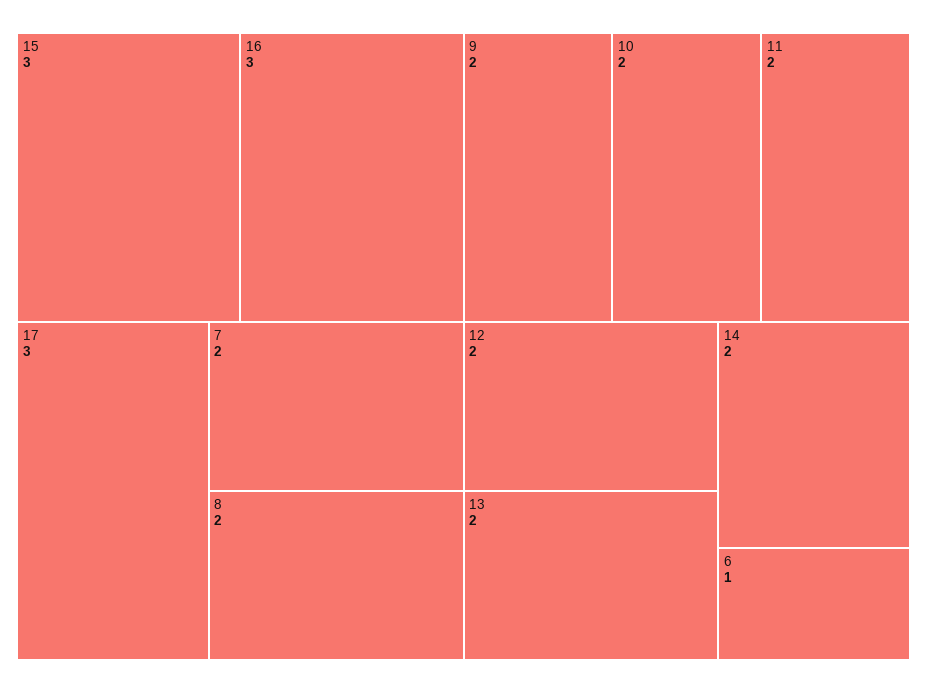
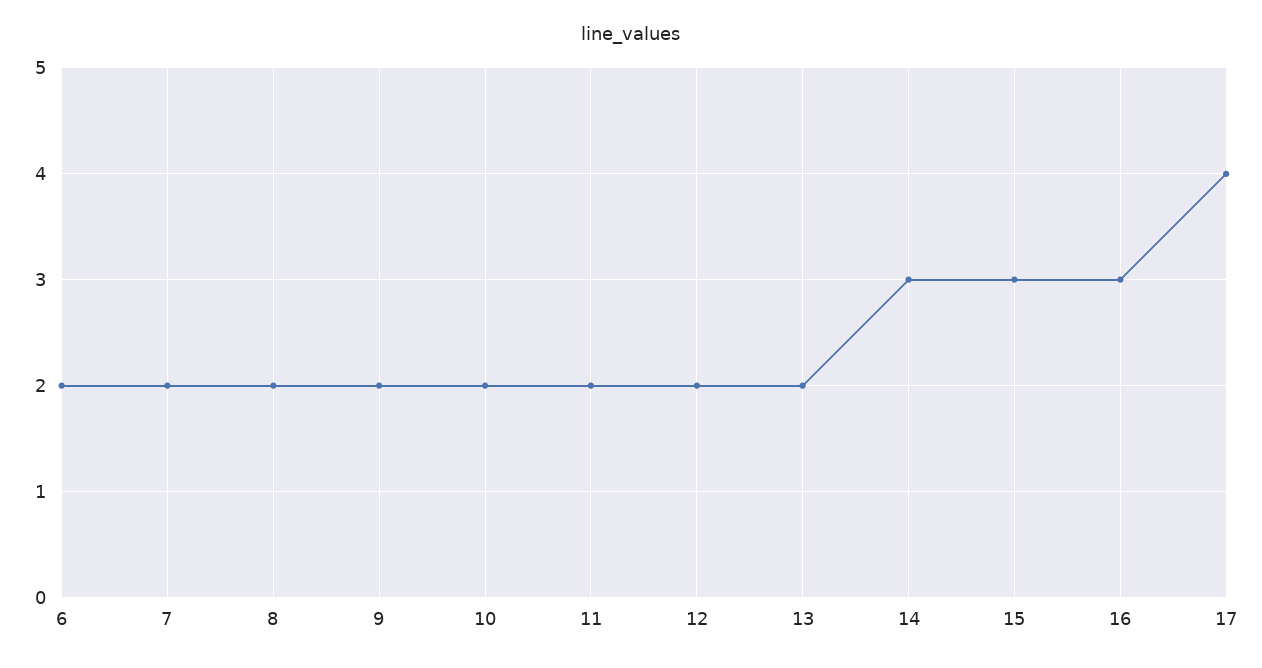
17: 3 -> 4
14: 2 -> 3
6: 1 -> 2

